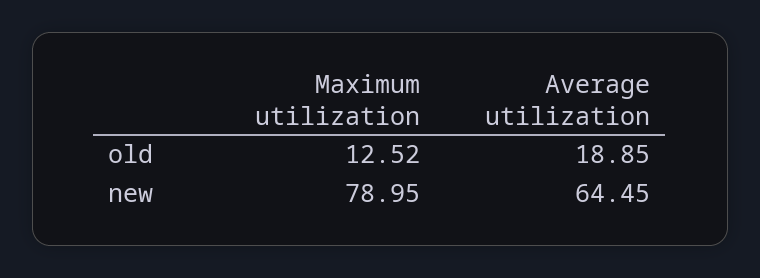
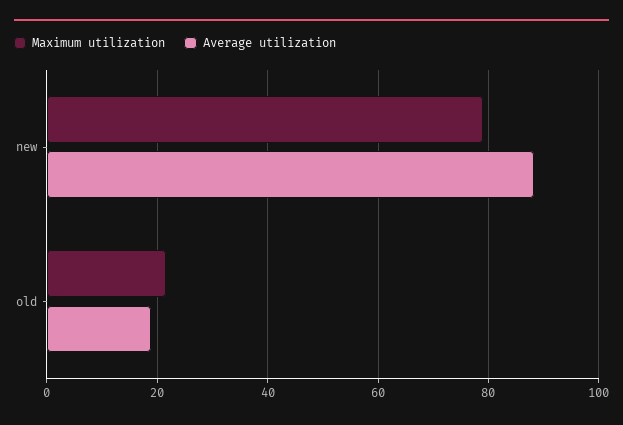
Maximum utilization, old: 12.52 -> 22
Average utilization, new: 64.45 -> 88

